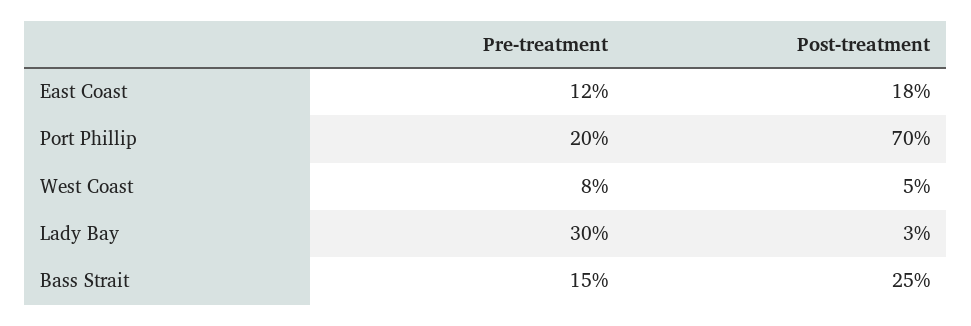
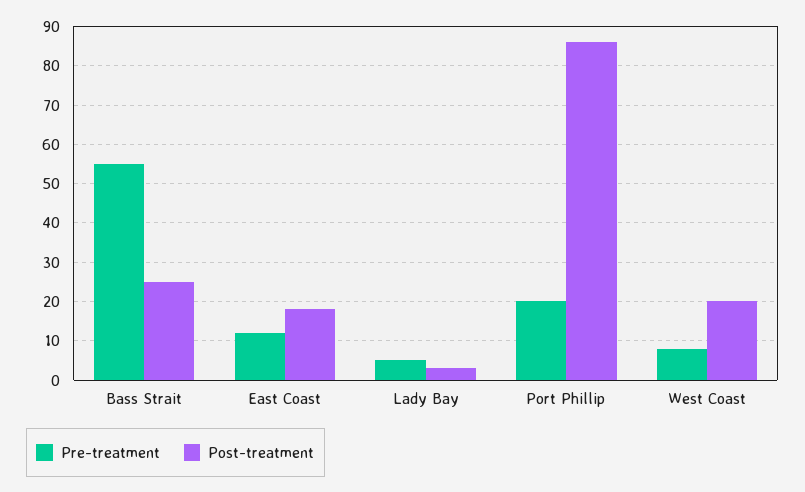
Post-treatment, Port Phillip: 70 -> 85
Post-treatment, West Coast: 5 -> 20
Pre-treatment, Lady Bay: 30 -> 5
Pre-treatment, Bass Strait: 15 -> 55

